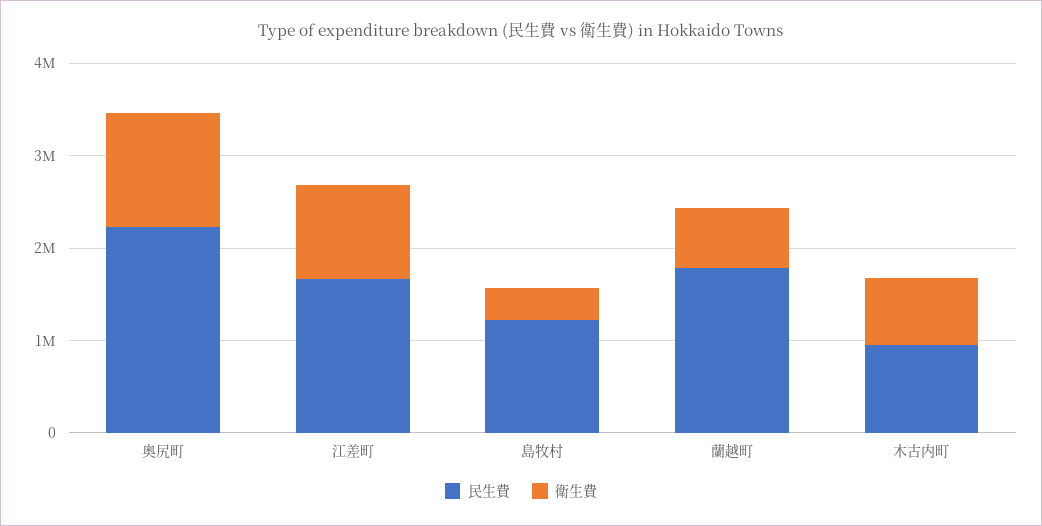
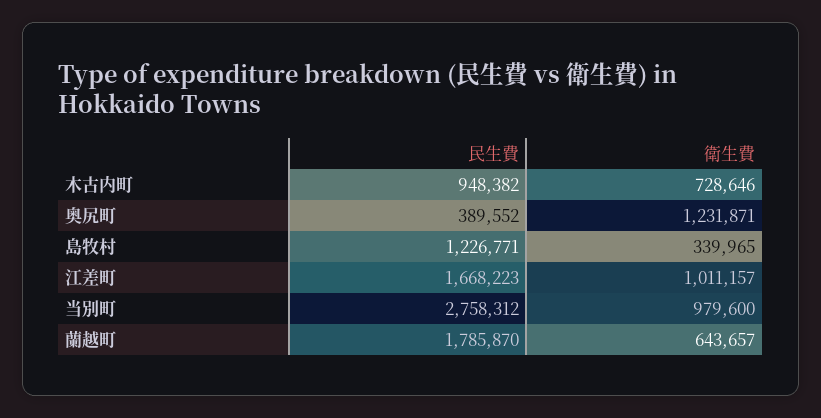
民生費, 奥尻町: 2200000 -> 389552
民生費, 当別町: none -> 2758312
衛生費, 当別町: none -> 979600

